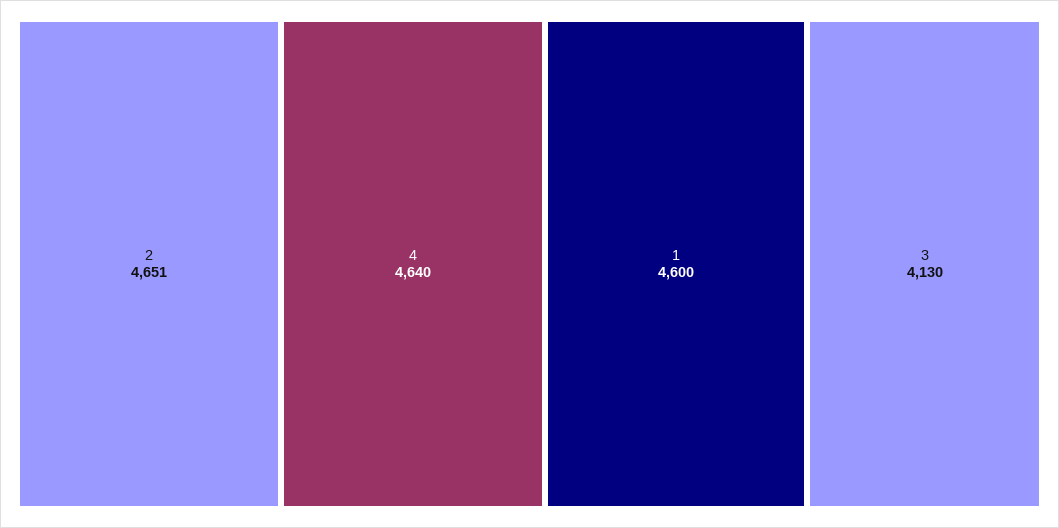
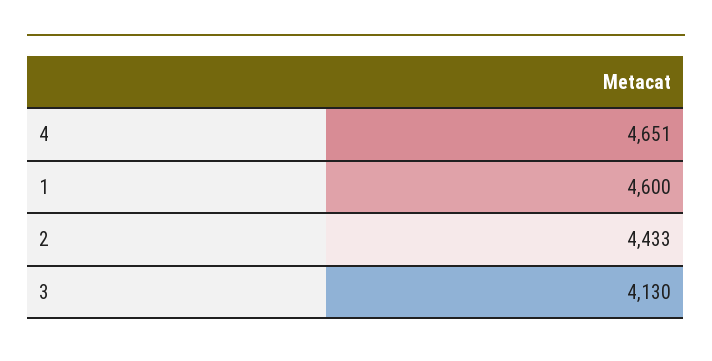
2: 4651 -> 4433
4: 4640 -> 4651

